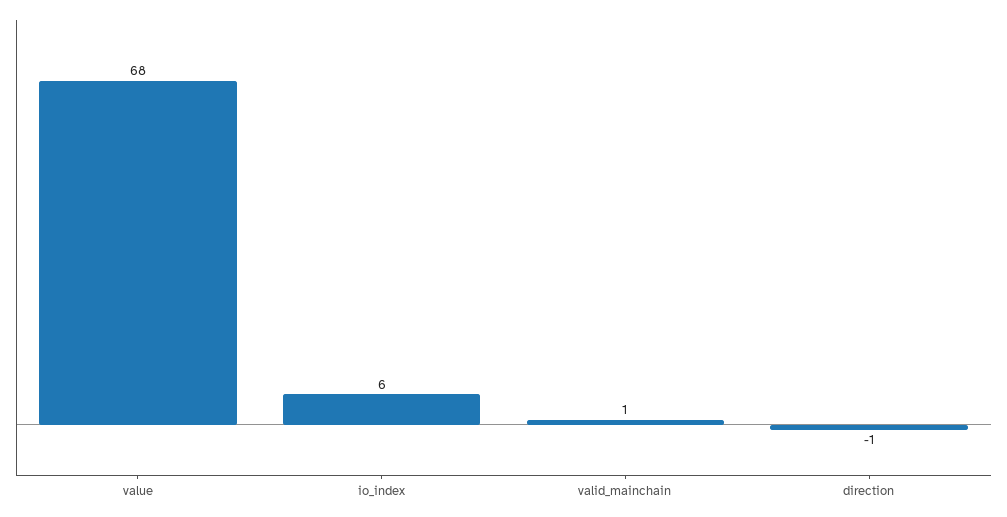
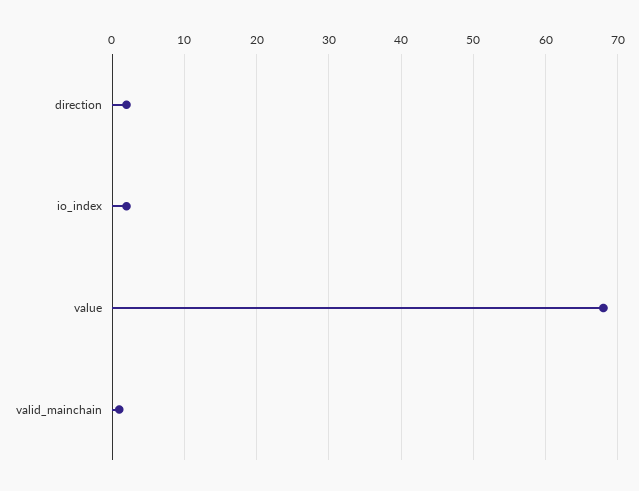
io_index: 6 -> 2
direction: -1 -> 2

